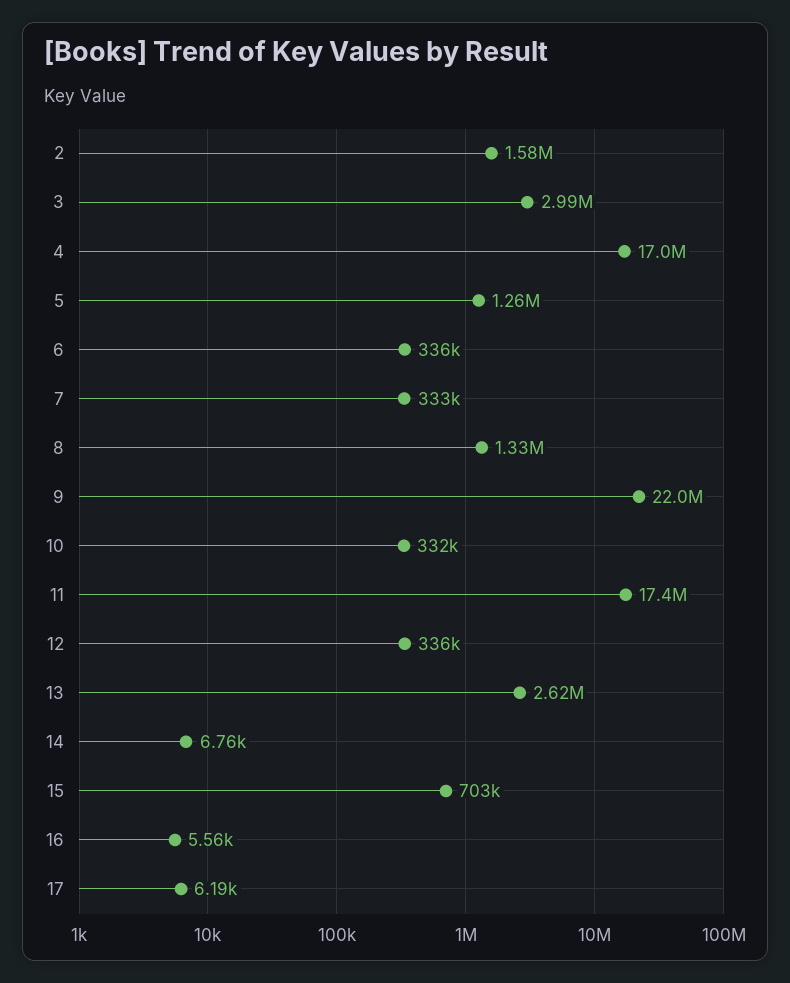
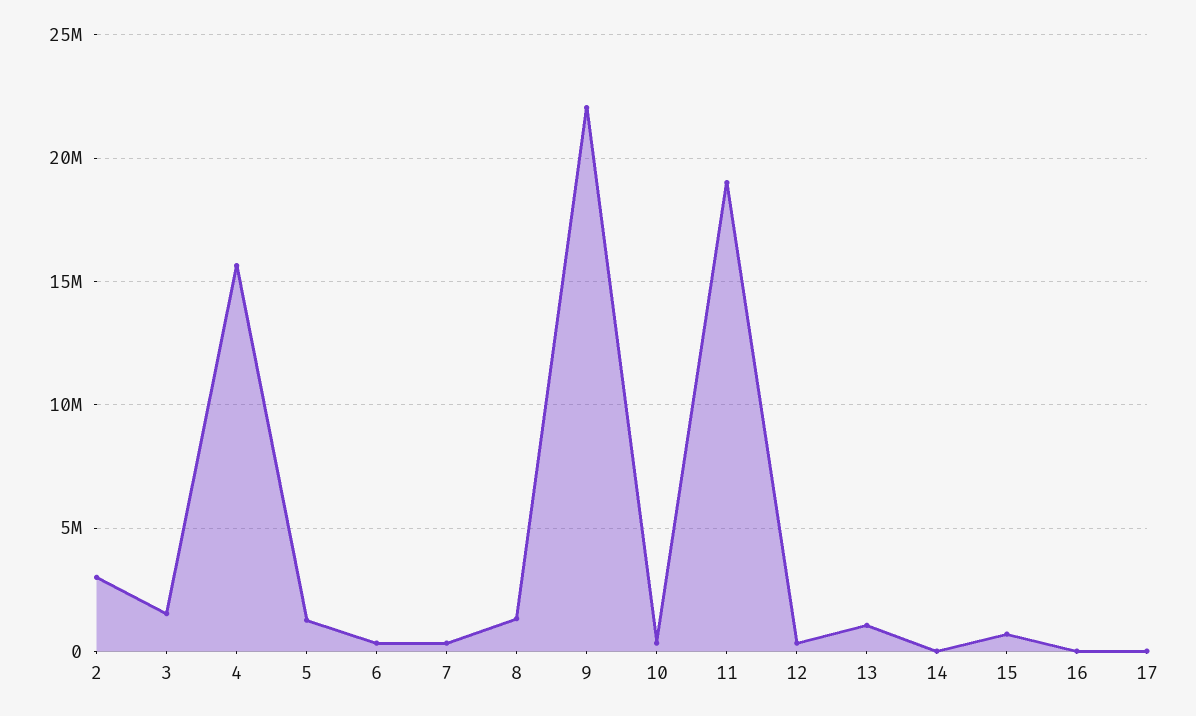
2: 1580000 -> 3000000
3: 2990000 -> 1500000
4: 17000000 -> 15500000
11: 17400000 -> 19000000
13: 2620000 -> 1000000

